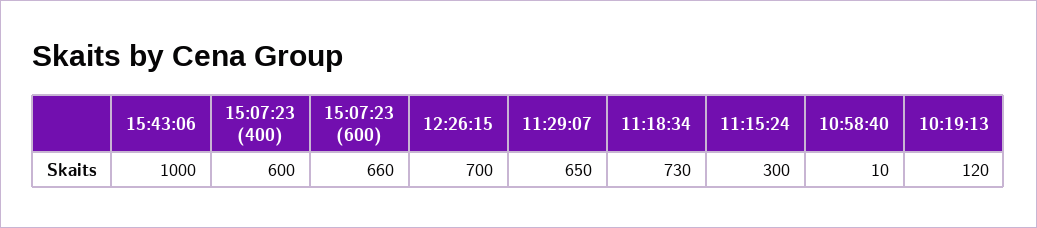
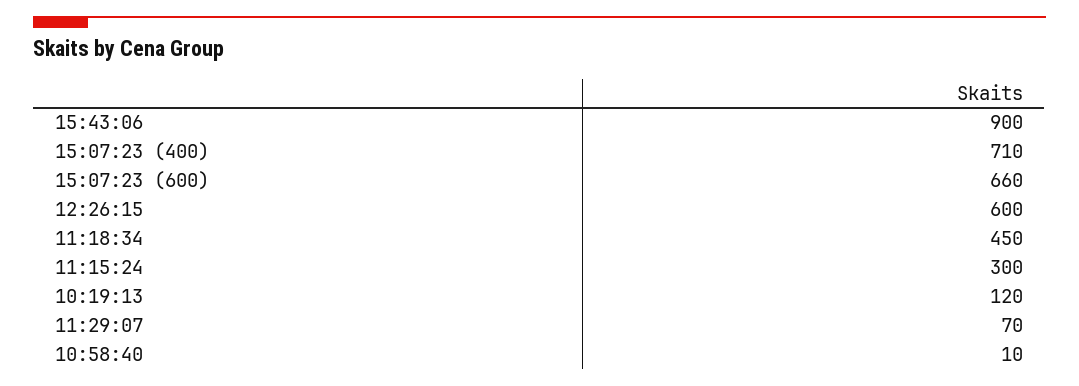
15:43:06: 1000 -> 900
15:07:23 (400): 600 -> 710
12:26:15: 700 -> 600
11:29:07: 650 -> 70
11:18:34: 730 -> 450

